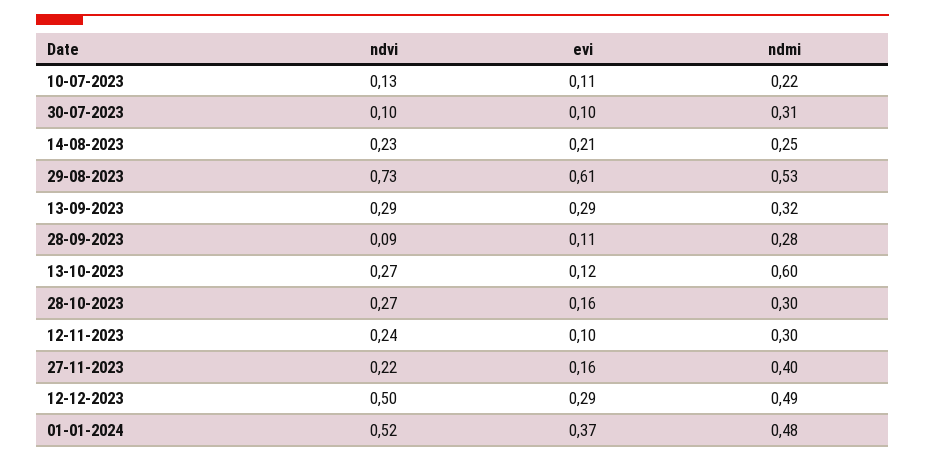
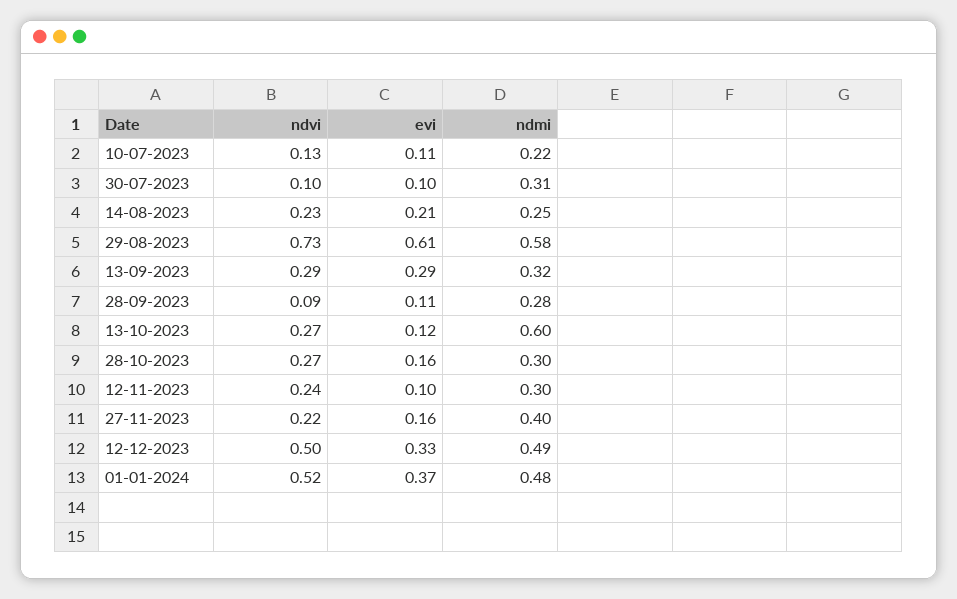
ndmi, 29-08-2023: 0.53 -> 0.58
evi, 12-12-2023: 0.29 -> 0.33

